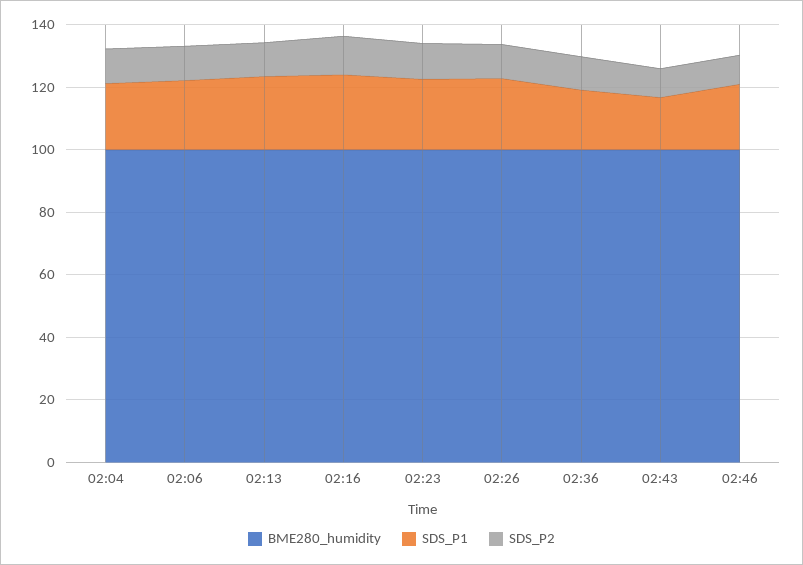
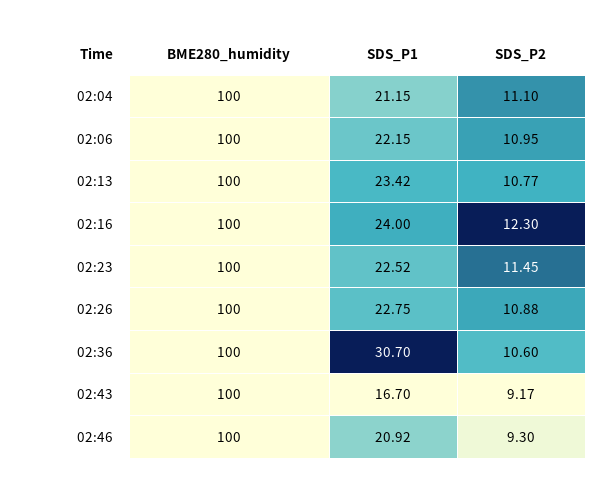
SDS_P1, 02:36: 20 -> 30.7

